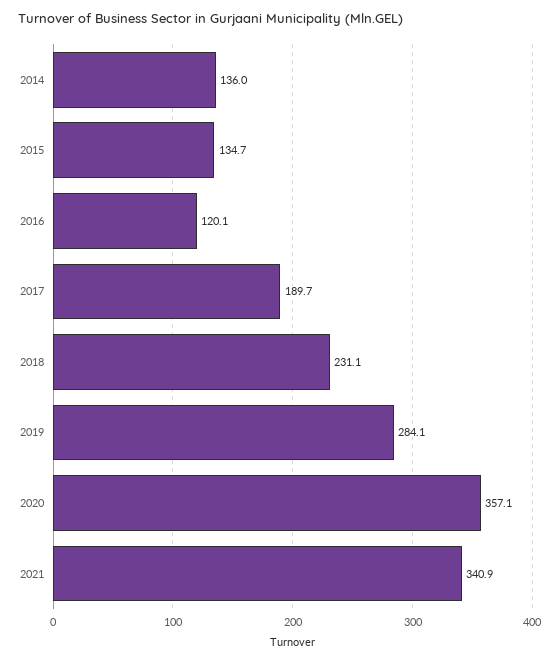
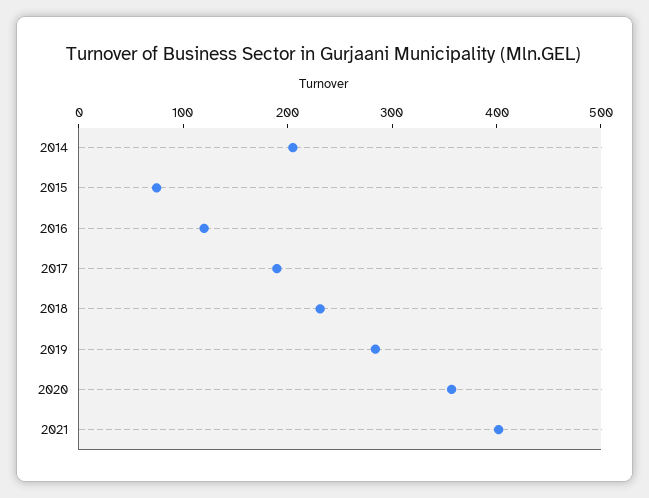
2014: 136 -> 200
2015: 134.7 -> 80
2021: 340.9 -> 400

